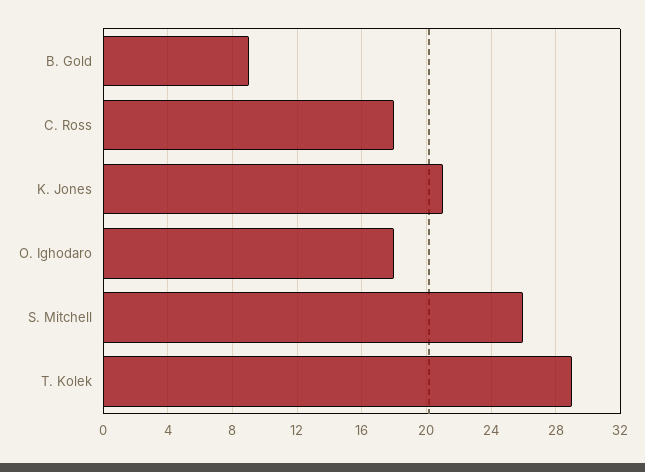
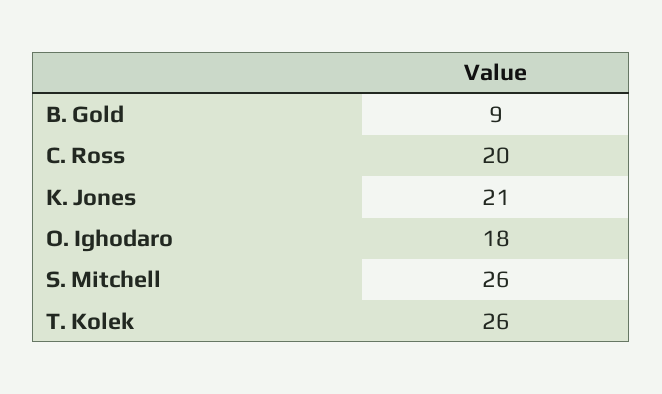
C. Ross: 18 -> 20
T. Kolek: 29 -> 26

